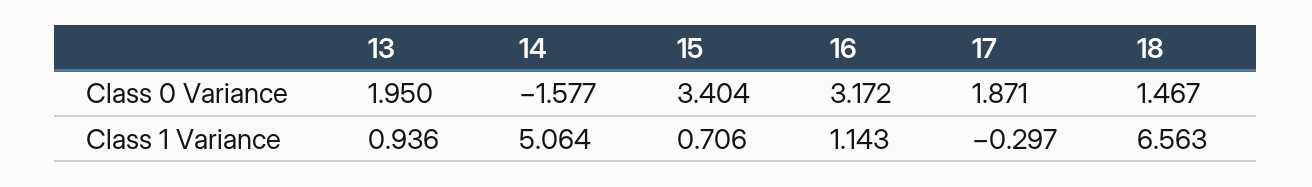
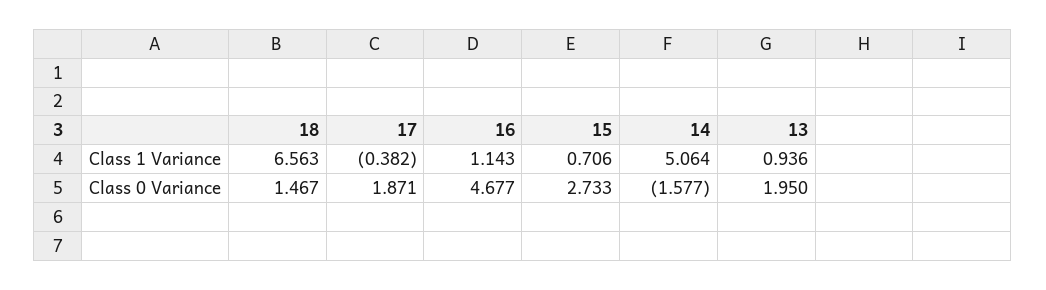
15, Class 0 Variance: 3.404 -> 2.733
16, Class 0 Variance: 3.172 -> 4.677
17, Class 1 Variance: -0.297 -> -0.382

